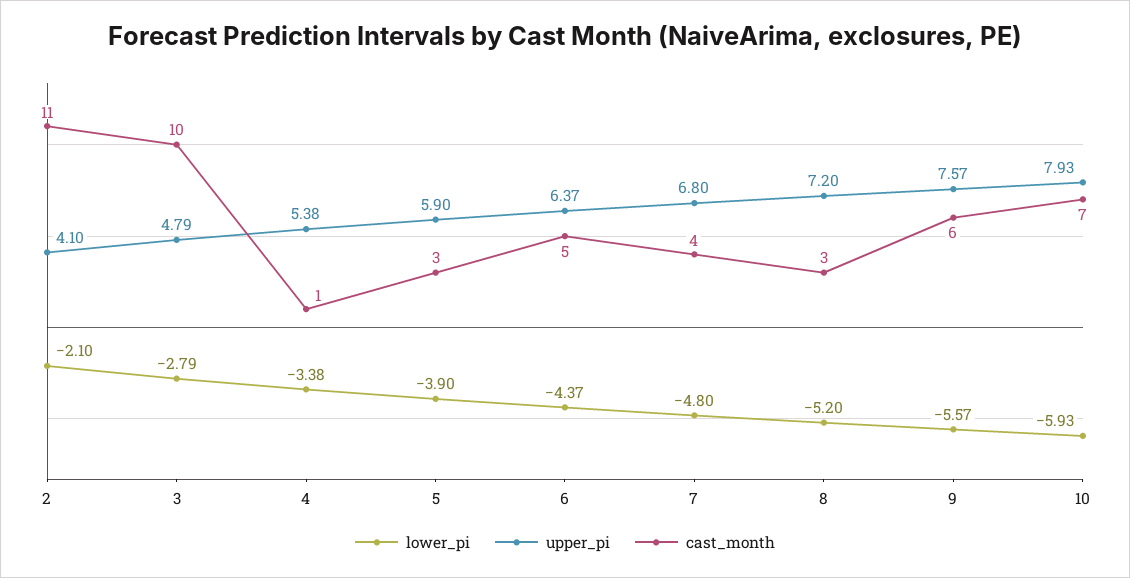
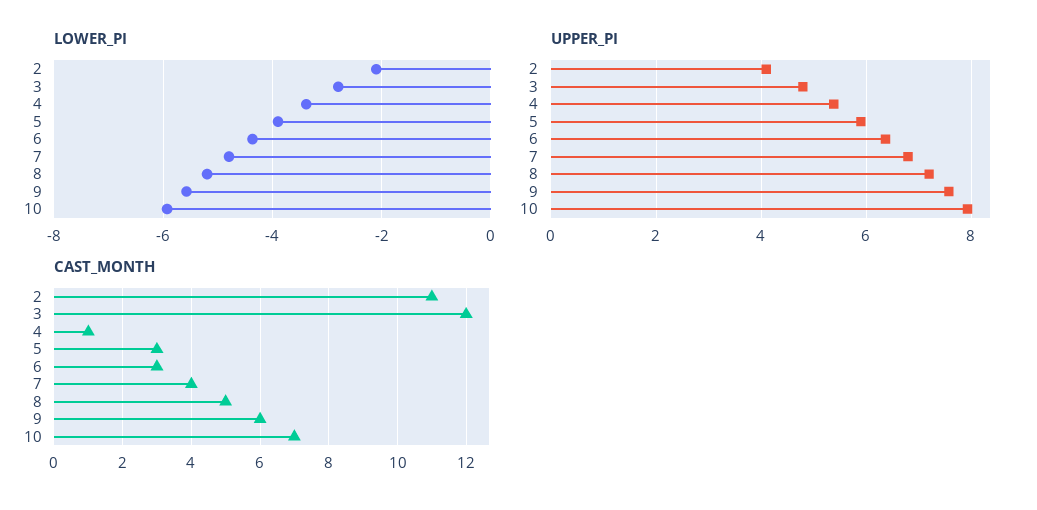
cast_month, 3: 10 -> 12
cast_month, 6: 5 -> 3
cast_month, 8: 3 -> 5

